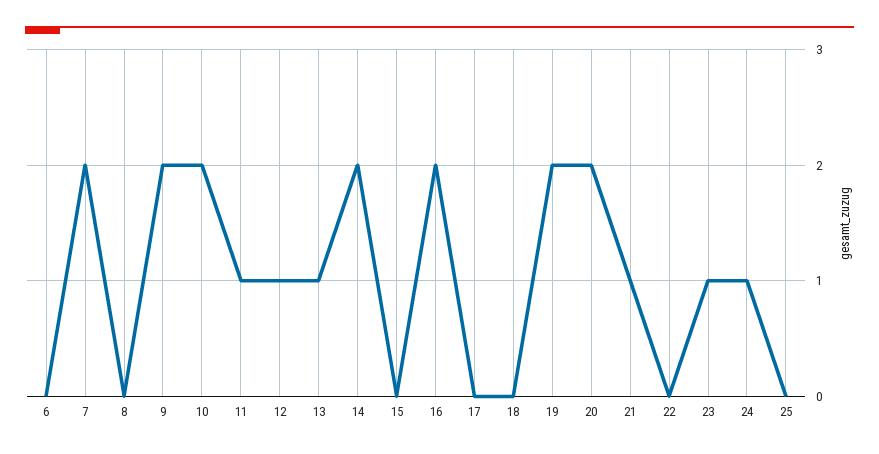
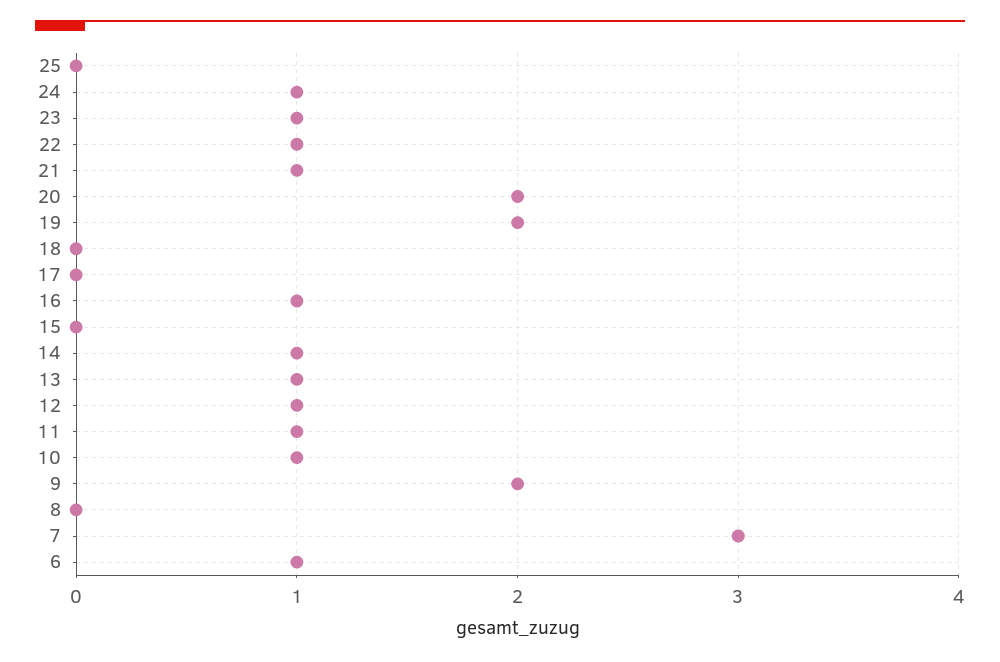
6: 0 -> 1
7: 2 -> 3
10: 2 -> 1
14: 2 -> 1
16: 2 -> 1
22: 0 -> 1

